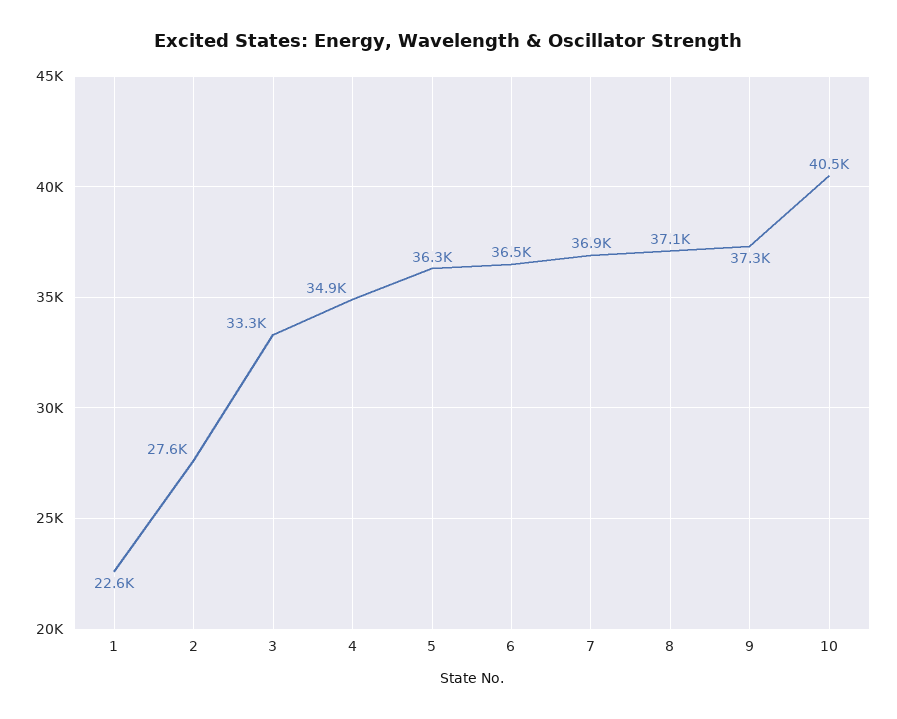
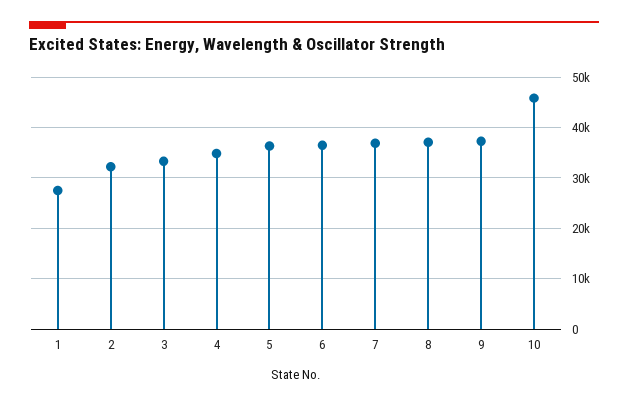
1: 22600 -> 28000
2: 27600 -> 32000
10: 40500 -> 46000

